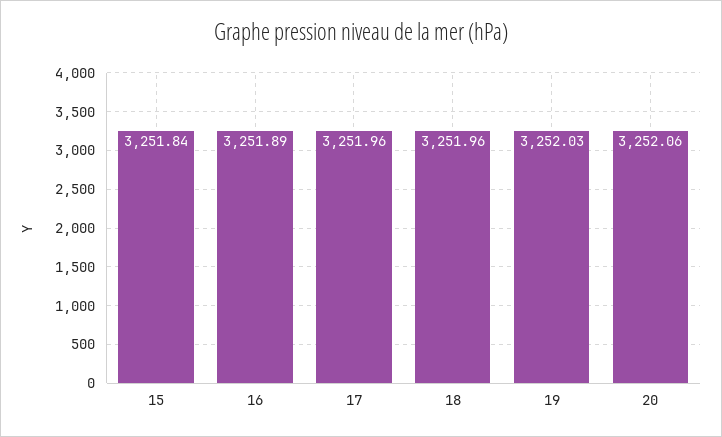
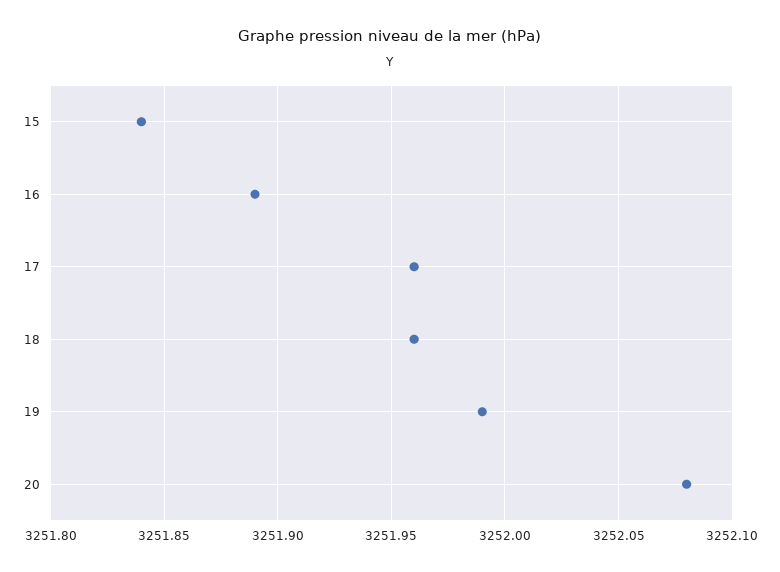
19: 3252.03 -> 3251.99
20: 3252.06 -> 3252.08

